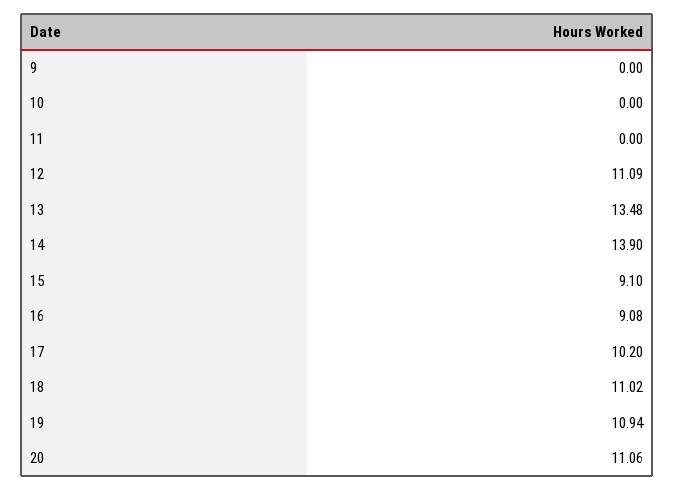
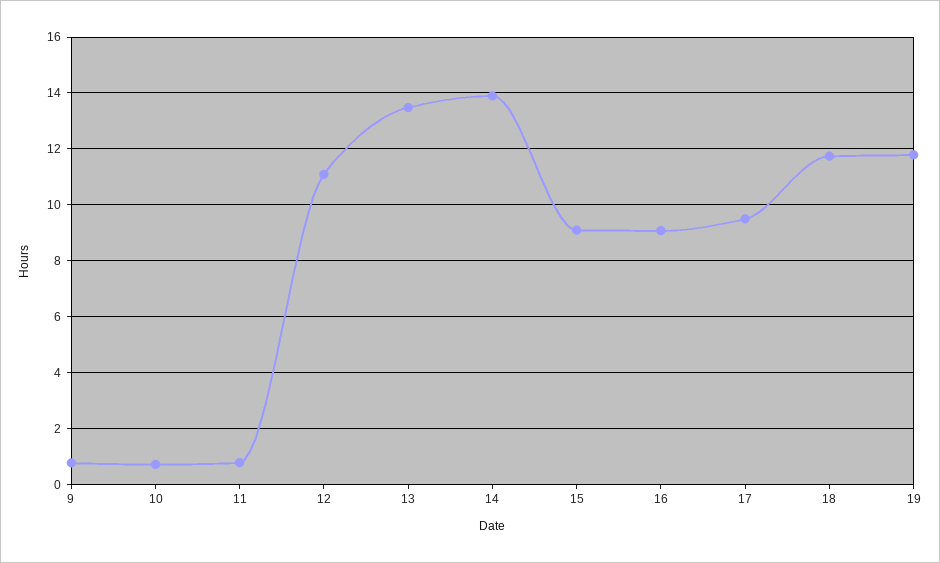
9: 0 -> 0.75
10: 0 -> 0.75
11: 0 -> 0.75
17: 10.2 -> 9.5
18: 11.02 -> 11.75
19: 10.94 -> 11.75
20: 11.06 -> none

